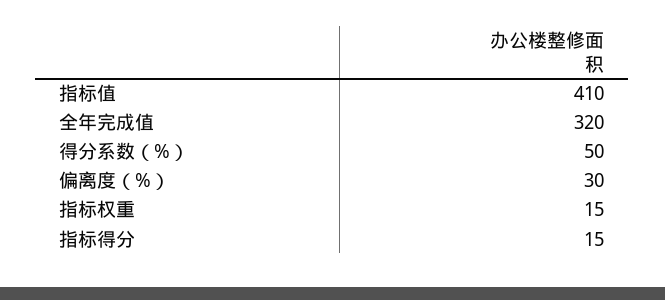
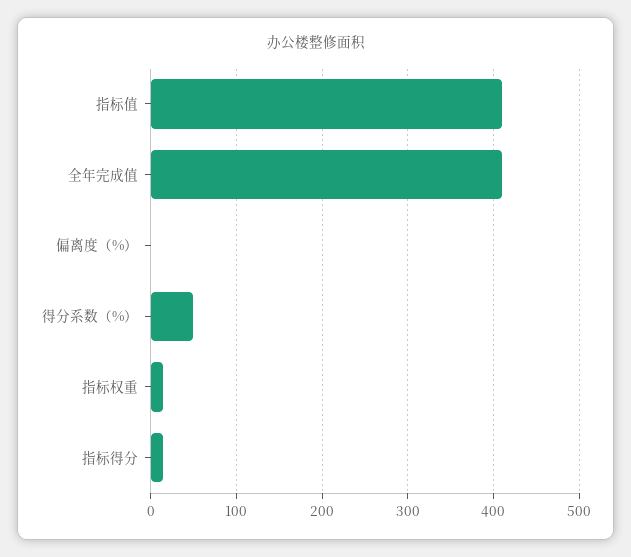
全年完成值: 320 -> 410
偏离度（%）: 30 -> 0

